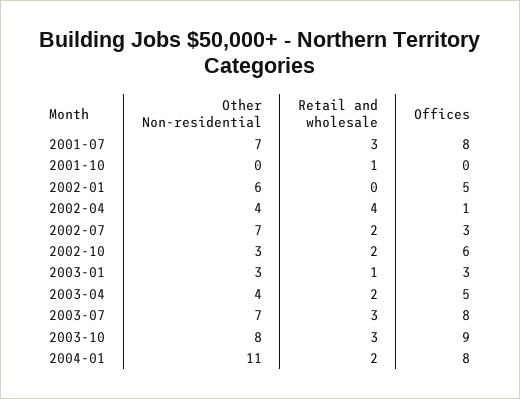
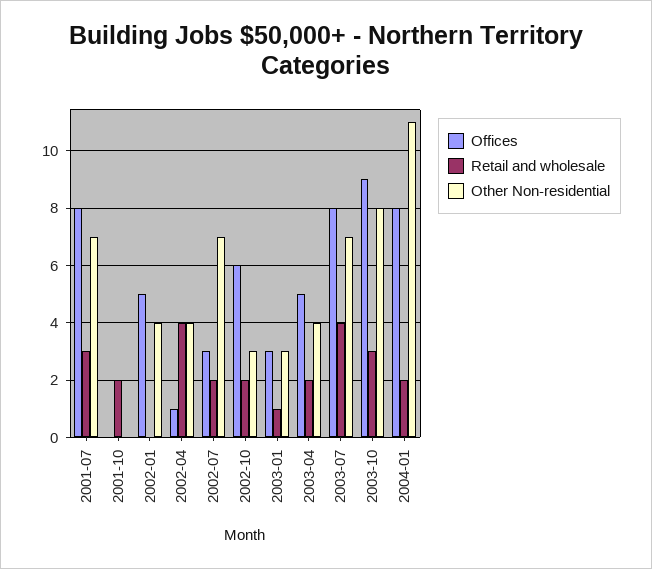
Retail and wholesale, 2001-10: 1 -> 2
Other Non-residential, 2002-01: 6 -> 4
Retail and wholesale, 2003-07: 3 -> 4

